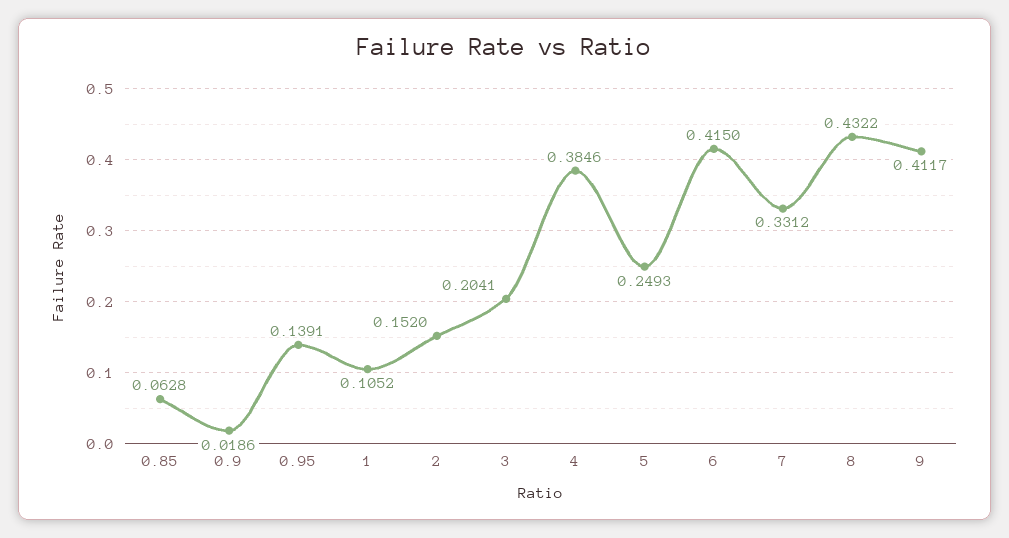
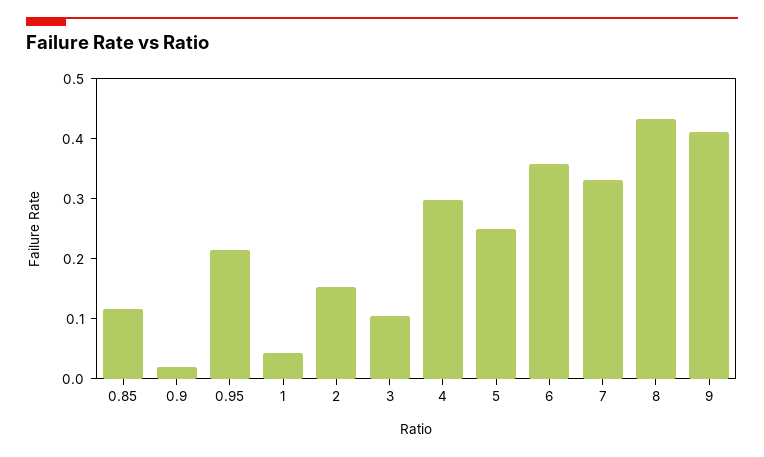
0.85: 0.0628 -> 0.12
0.95: 0.1391 -> 0.22
1: 0.1052 -> 0.04
3: 0.2041 -> 0.1
4: 0.3846 -> 0.3
6: 0.415 -> 0.36

